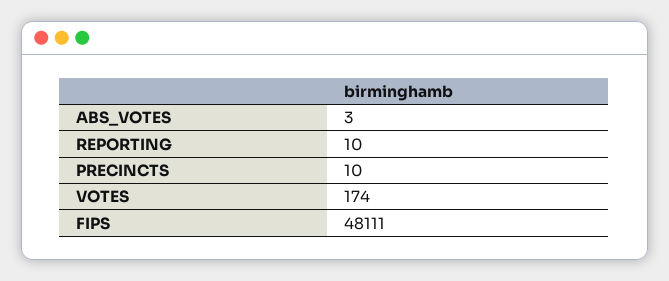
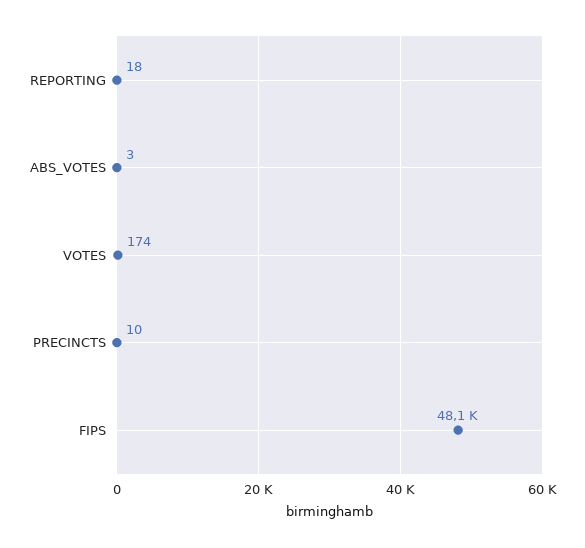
REPORTING: 10 -> 18

